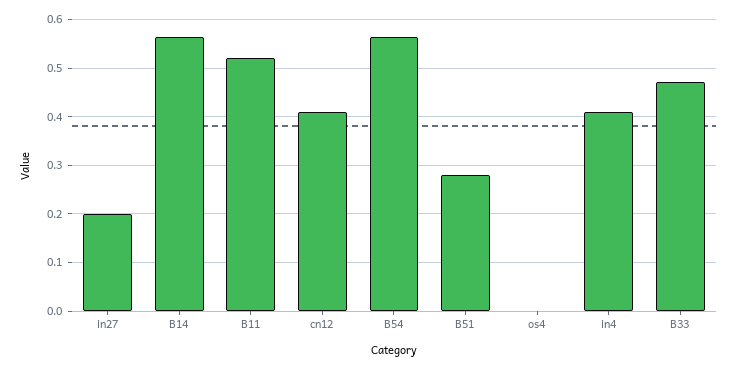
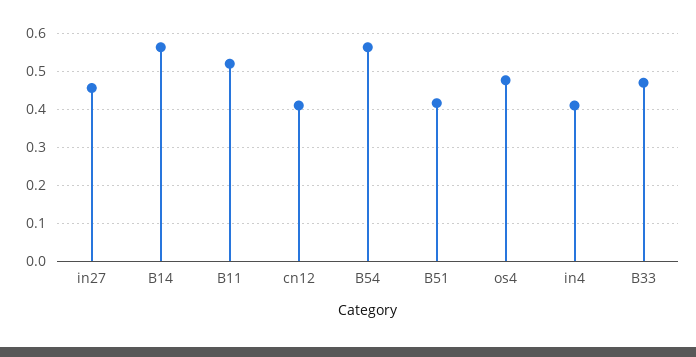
in27: 0.2 -> 0.46
B51: 0.28 -> 0.42
os4: 0 -> 0.48

